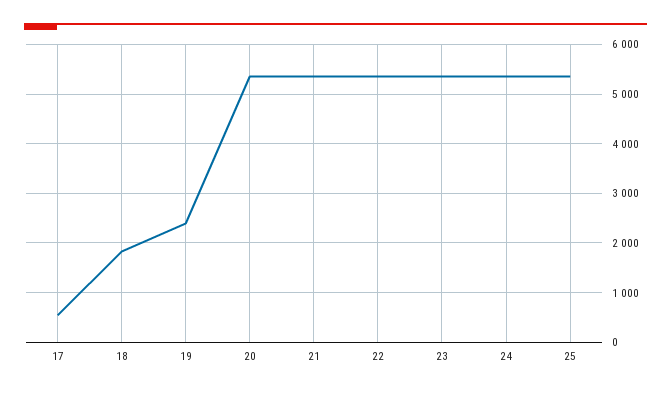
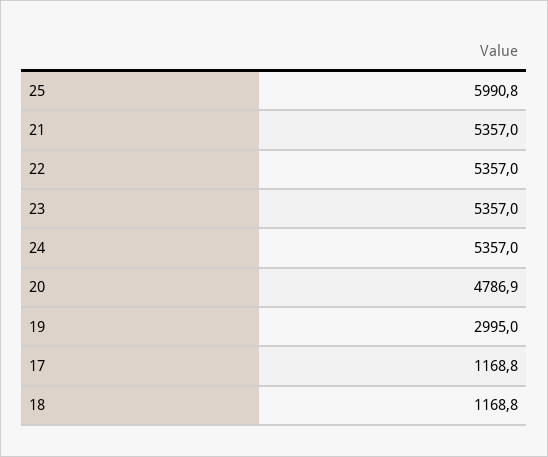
17: 600 -> 1168.8
18: 1800 -> 1168.8
19: 2400 -> 2995
20: 5400 -> 4786.9
25: 5400 -> 5990.8

